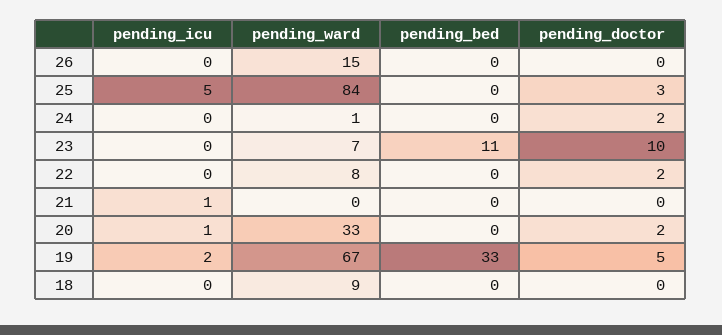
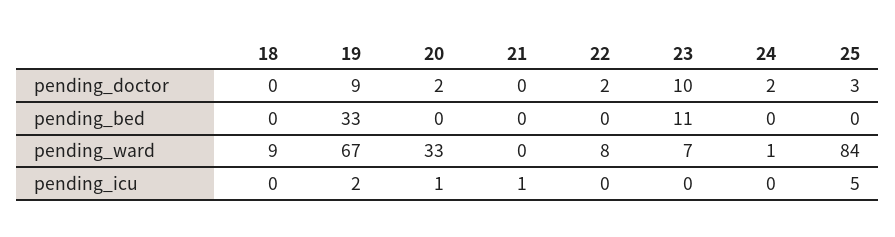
pending_icu, 26: 0 -> none
pending_ward, 26: 15 -> none
pending_bed, 26: 0 -> none
pending_doctor, 26: 0 -> none
pending_doctor, 19: 5 -> 9

